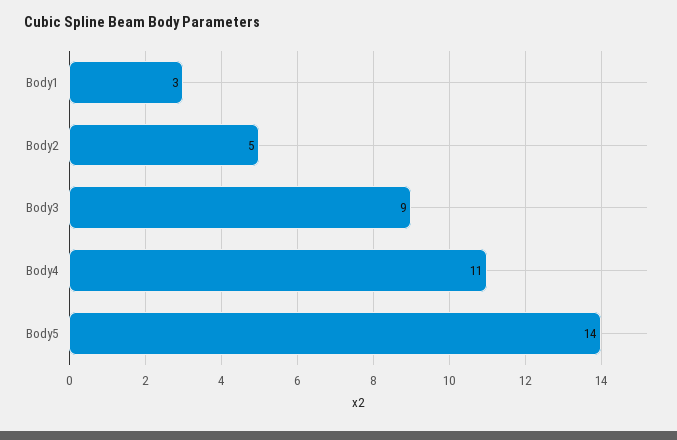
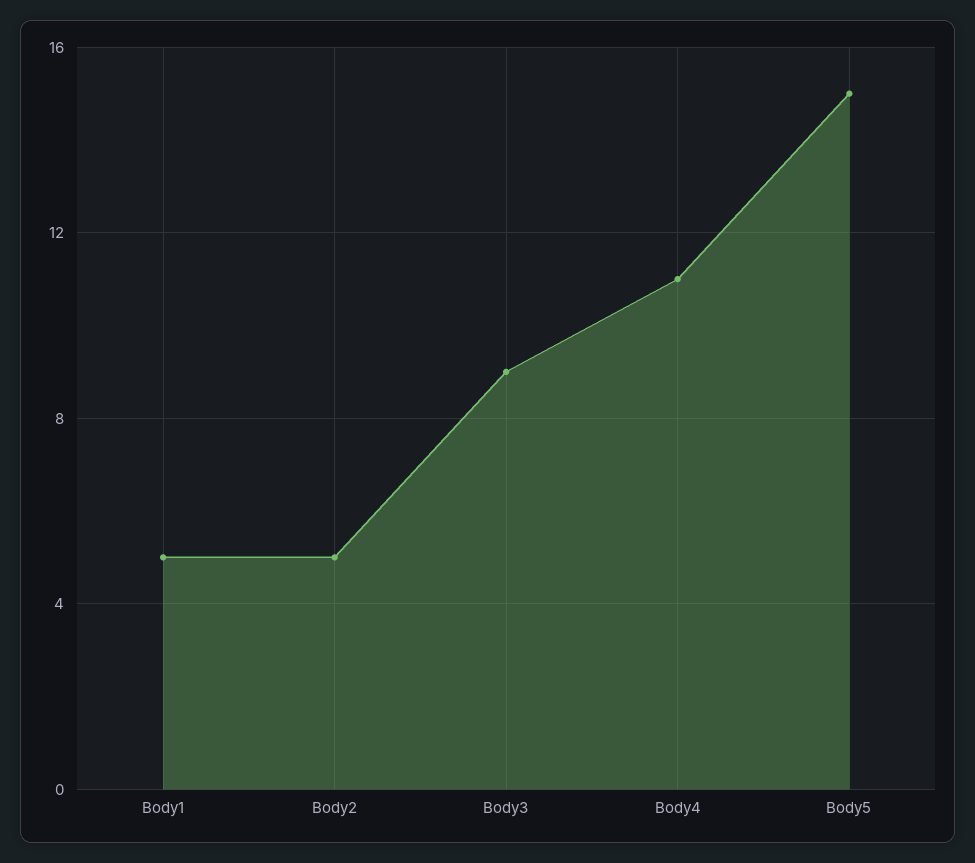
Body1: 3 -> 5
Body5: 14 -> 15

